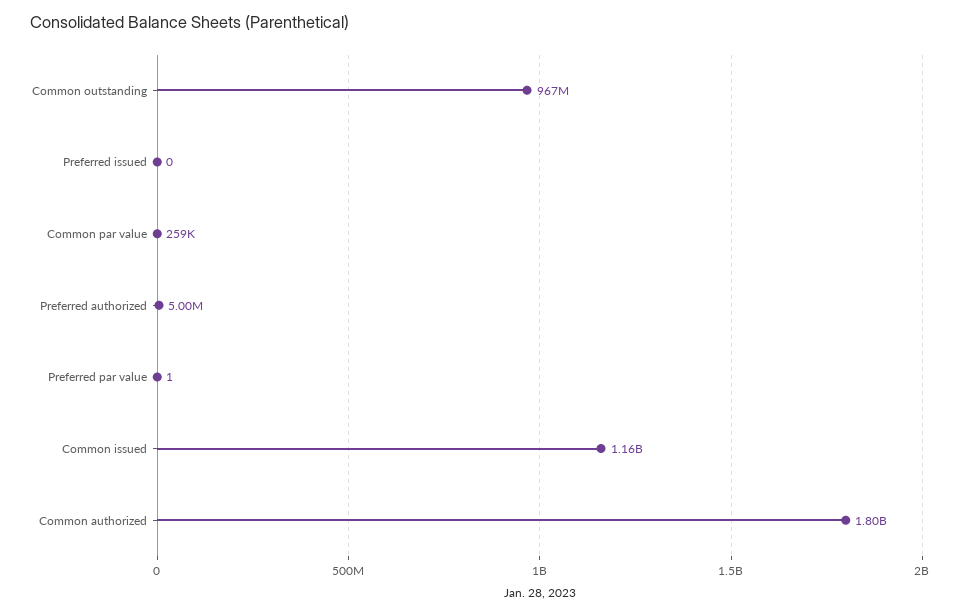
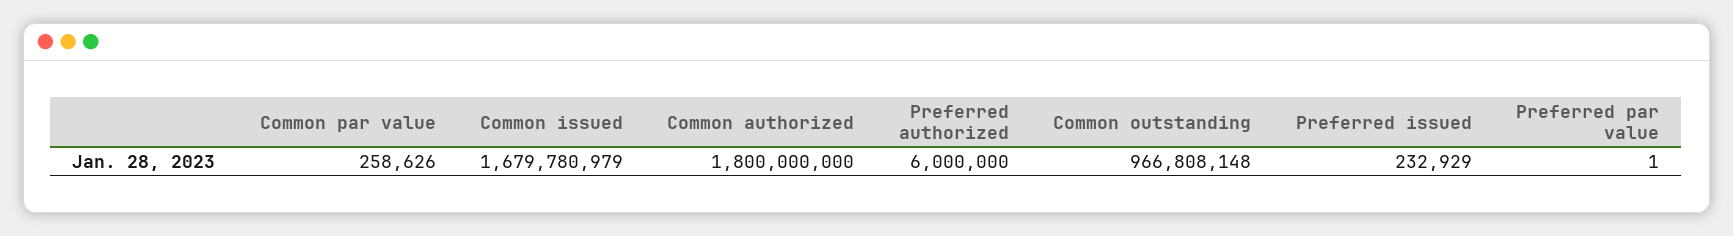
Preferred issued: 0 -> 232929
Preferred authorized: 5000000 -> 6000000
Common issued: 1160000000 -> 1679780979

